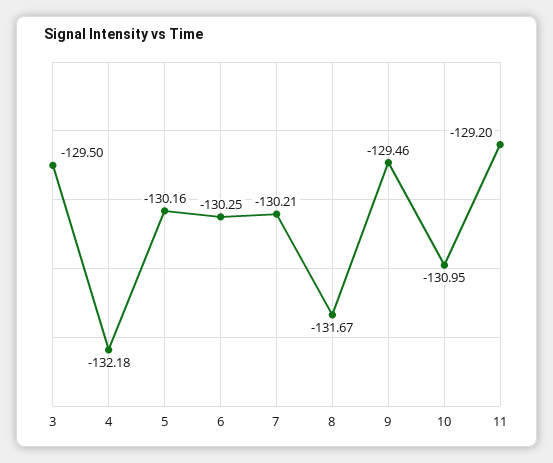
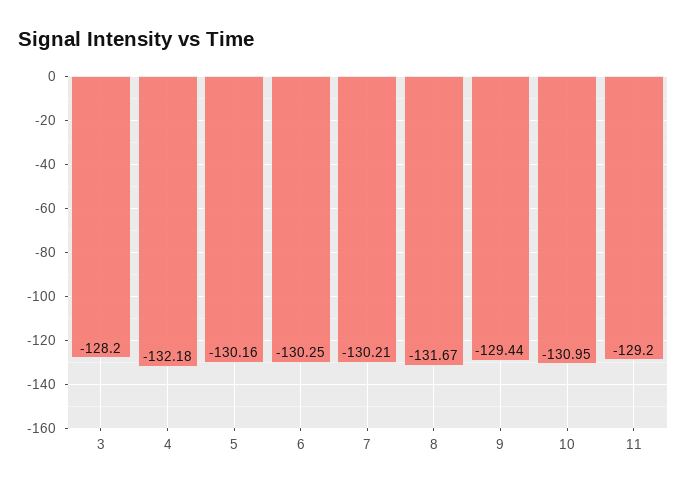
3: -129.5 -> -128.2
9: -129.46 -> -129.44

